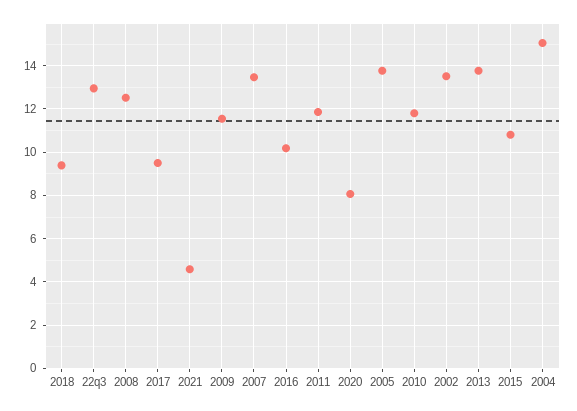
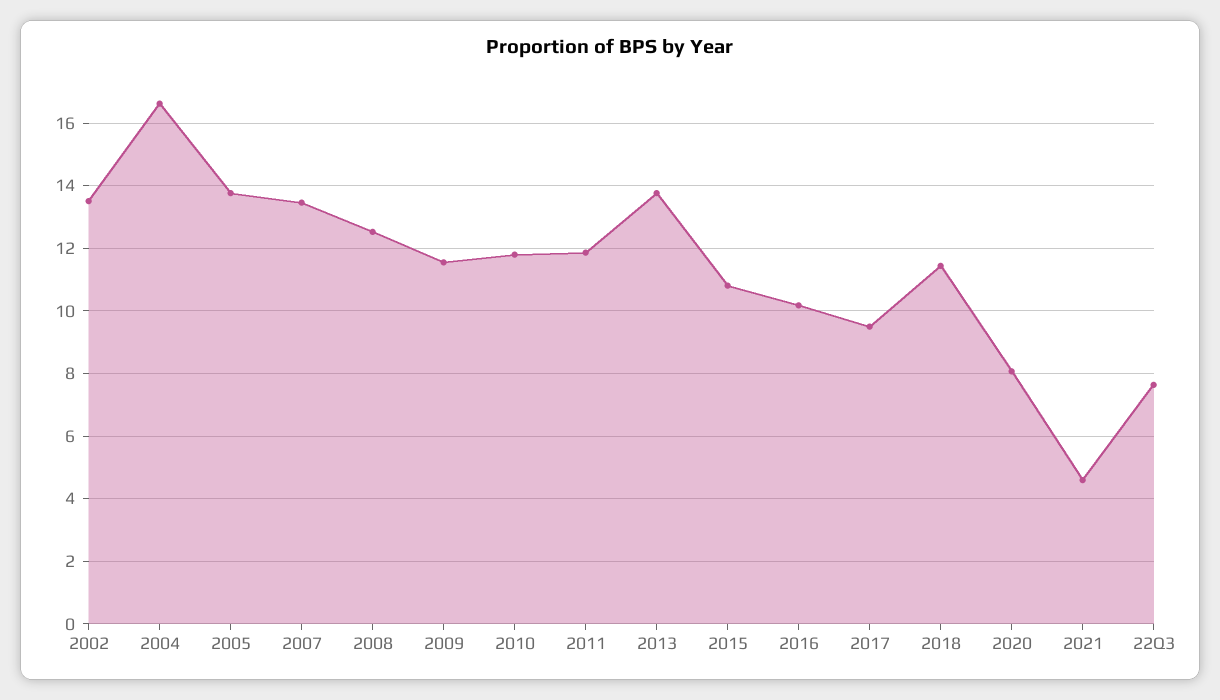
2018: 9.5 -> 11.4
22q3: 13 -> 7.6
2004: 15 -> 16.6

